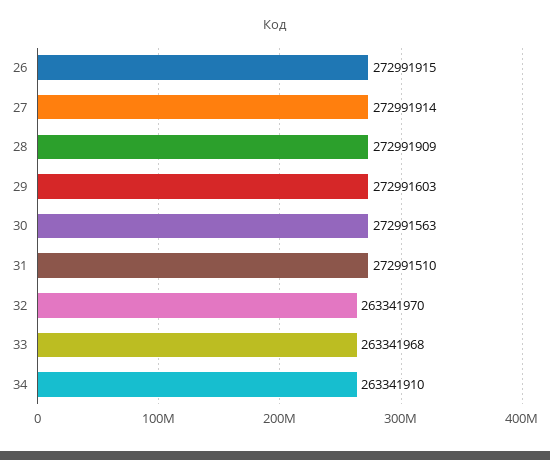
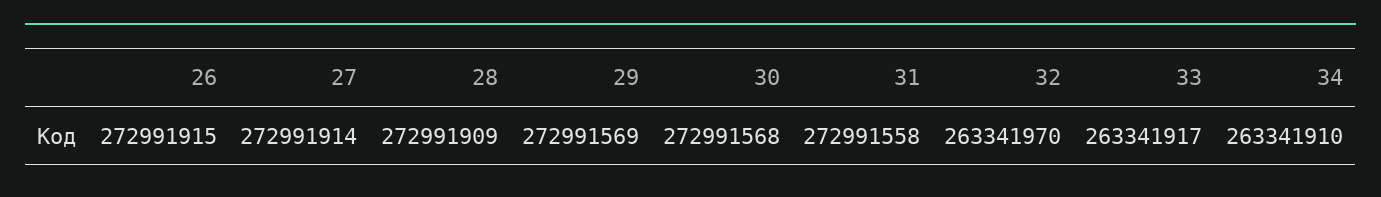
29: 272991603 -> 272991569
30: 272991563 -> 272991568
31: 272991510 -> 272991558
33: 263341968 -> 263341917

